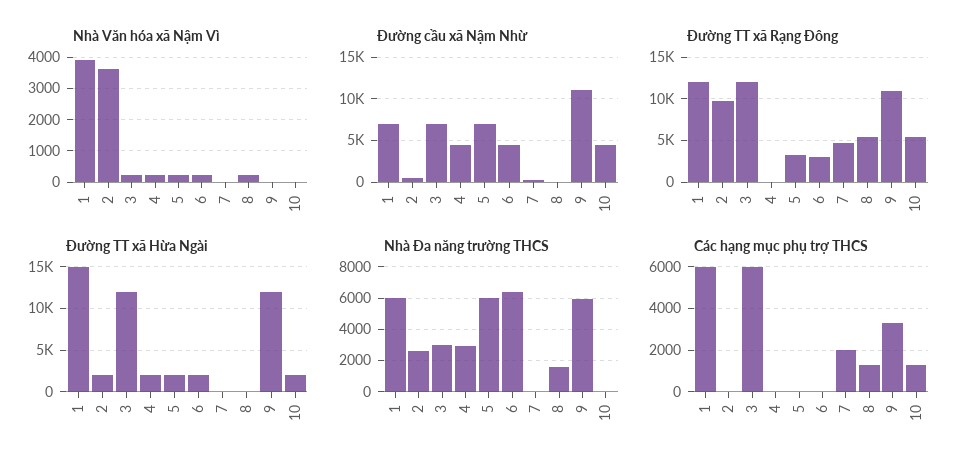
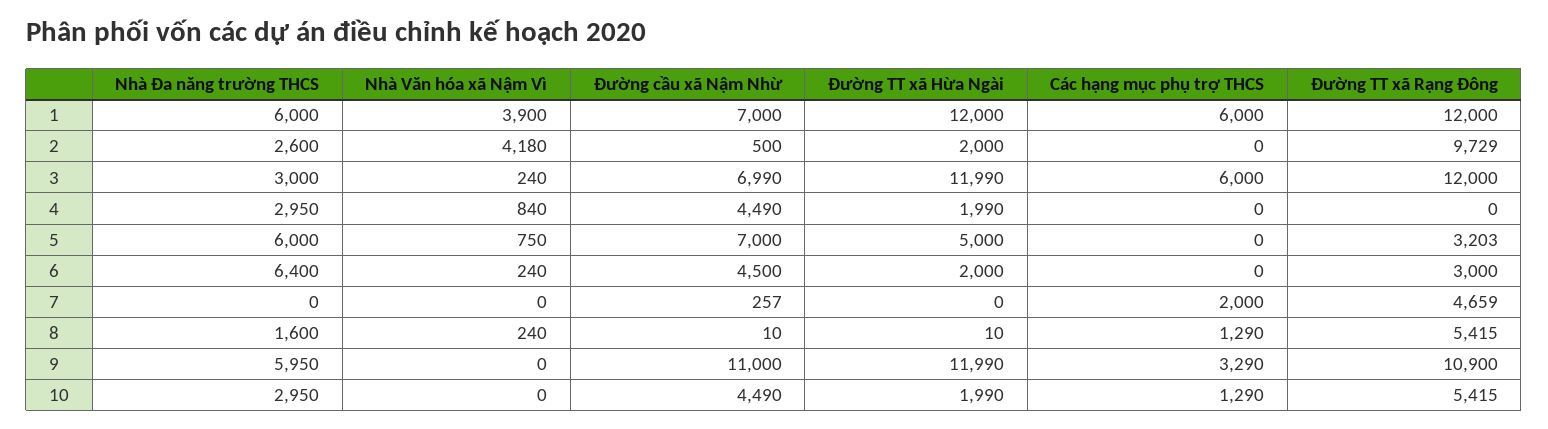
Nhà Văn hóa xã Nậm Vì, 2: 3600 -> 4180
Nhà Văn hóa xã Nậm Vì, 4: 200 -> 840
Nhà Văn hóa xã Nậm Vì, 5: 200 -> 750
Đường TT xã Hừa Ngài, 1: 15000 -> 12000
Đường TT xã Hừa Ngài, 5: 2000 -> 5000
Nhà Đa năng trường THCS, 10: 0 -> 2950

